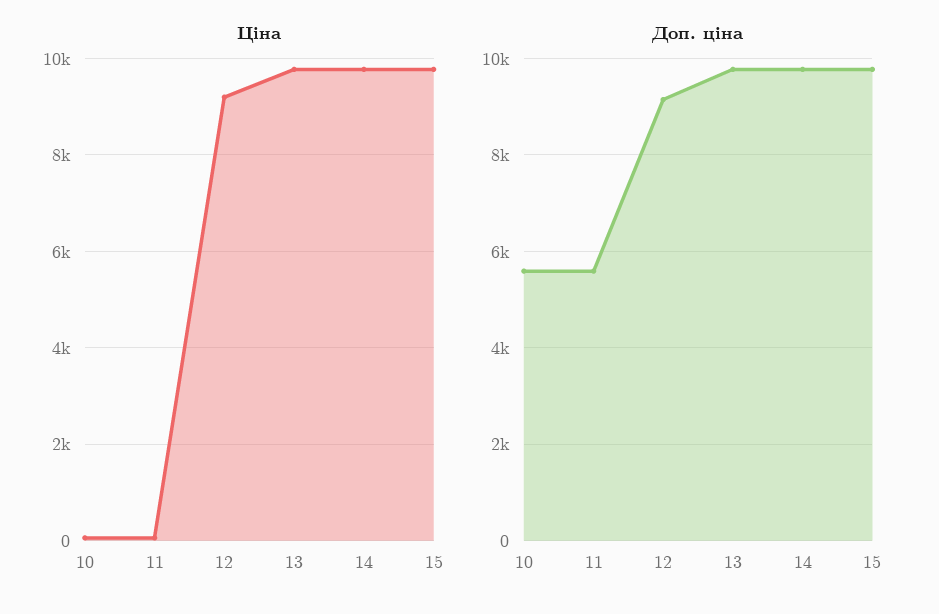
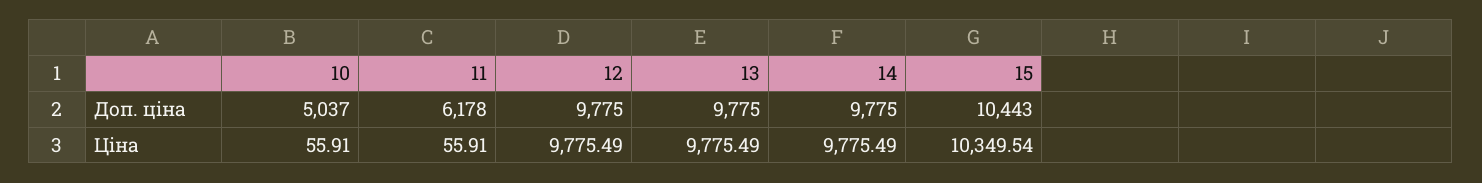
Ціна, 12: 9200 -> 9775.49
Ціна, 15: 9800 -> 10349.54
Доп. ціна, 10: 5600 -> 5037
Доп. ціна, 11: 5600 -> 6178
Доп. ціна, 12: 9200 -> 9775
Доп. ціна, 15: 9800 -> 10443

